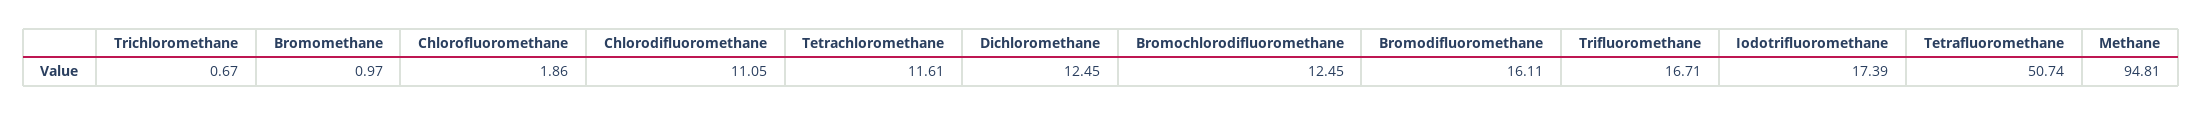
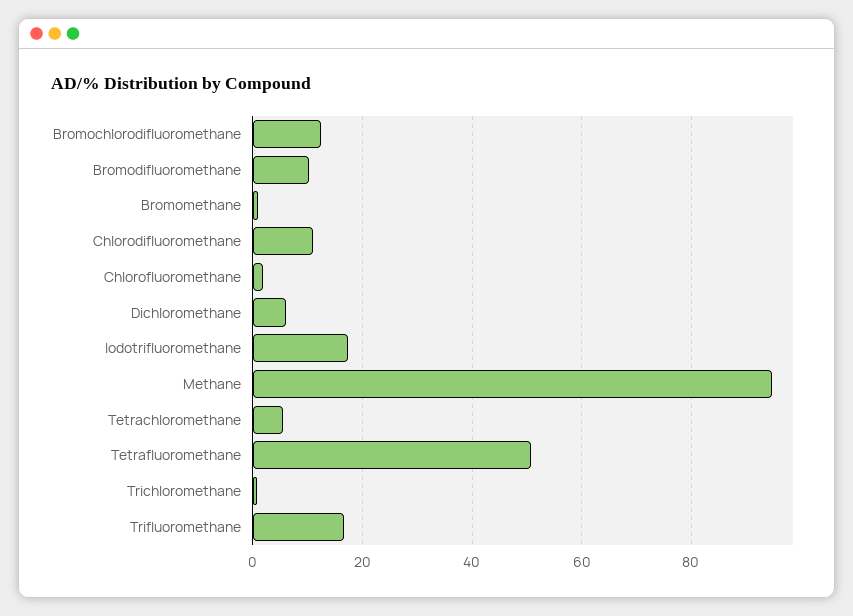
Tetrachloromethane: 11.61 -> 6
Dichloromethane: 12.45 -> 6
Bromodifluoromethane: 16.11 -> 10

